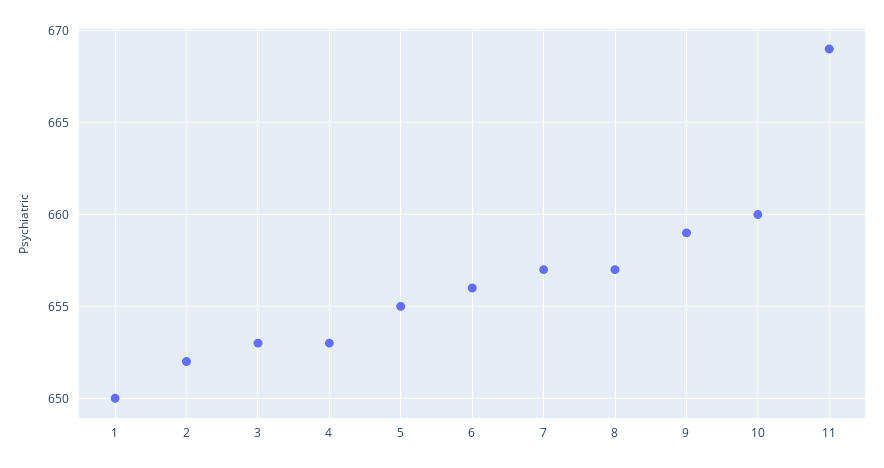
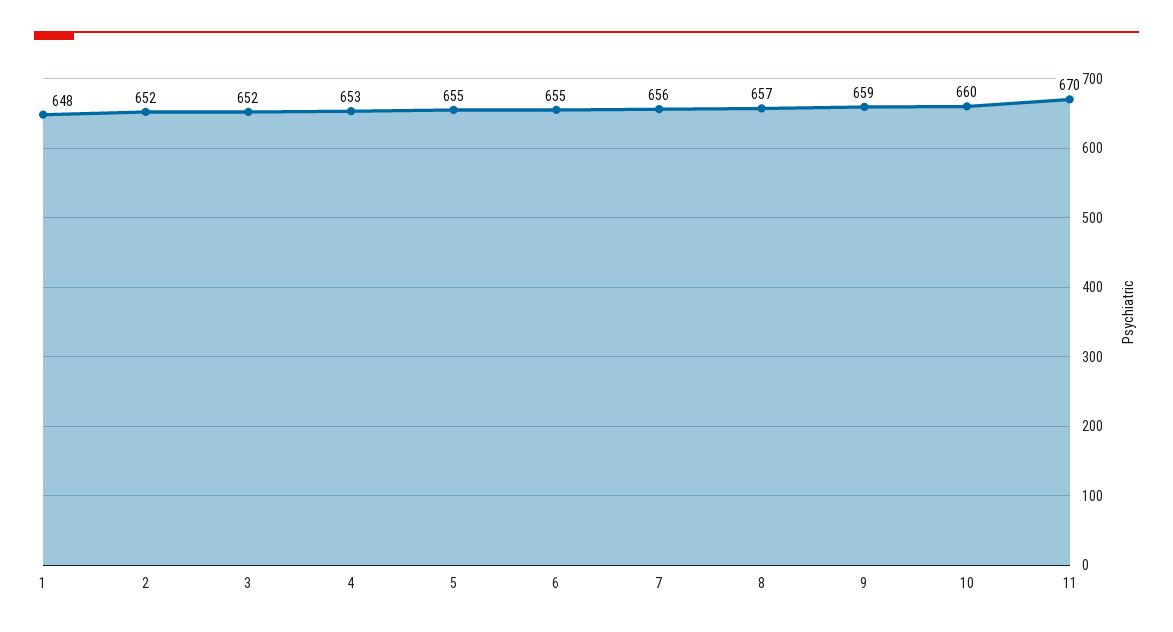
1: 650 -> 648
3: 653 -> 652
6: 656 -> 655
7: 657 -> 656
11: 669 -> 670

